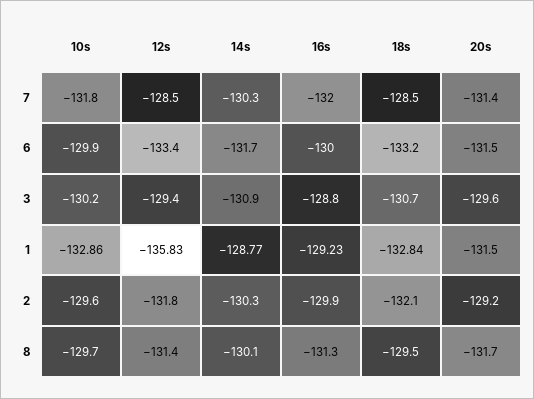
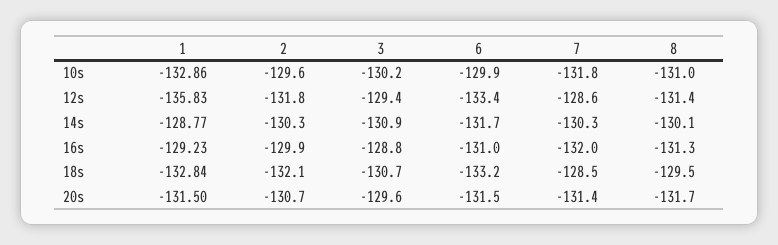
12s, 7: -128.5 -> -128.6
16s, 6: -130 -> -131
20s, 2: -129.2 -> -130.7
10s, 8: -129.7 -> -131

